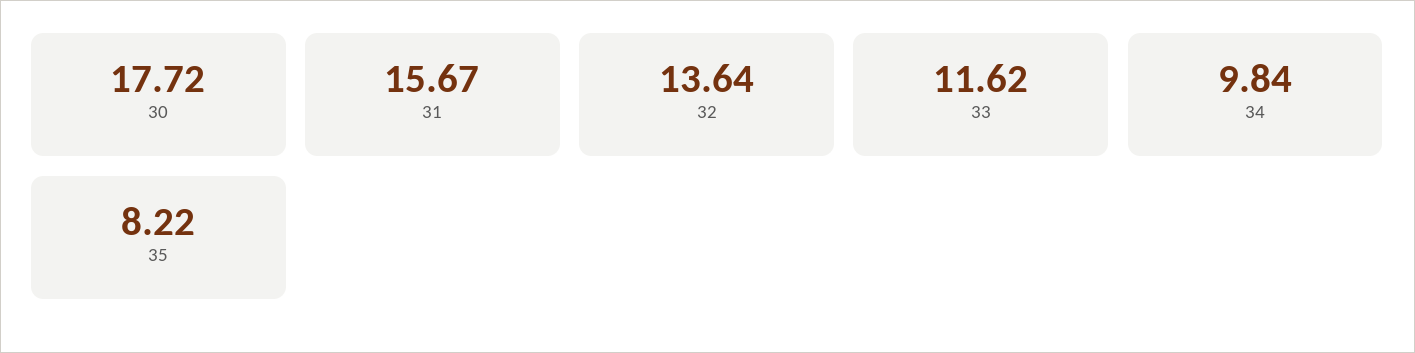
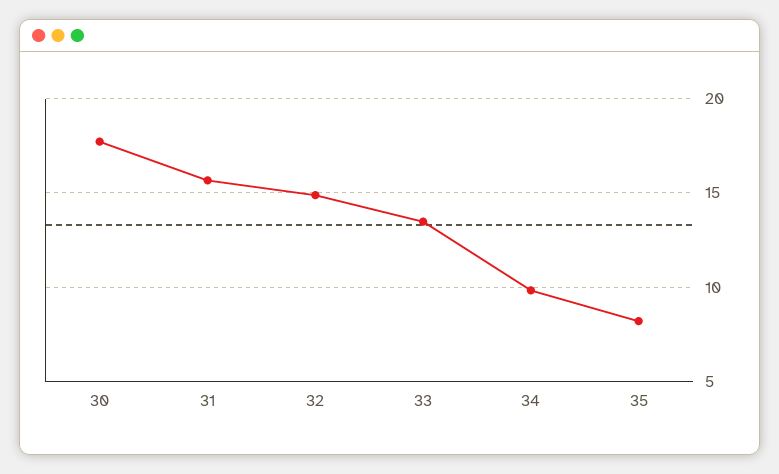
32: 13.64 -> 15
33: 11.62 -> 13.5

